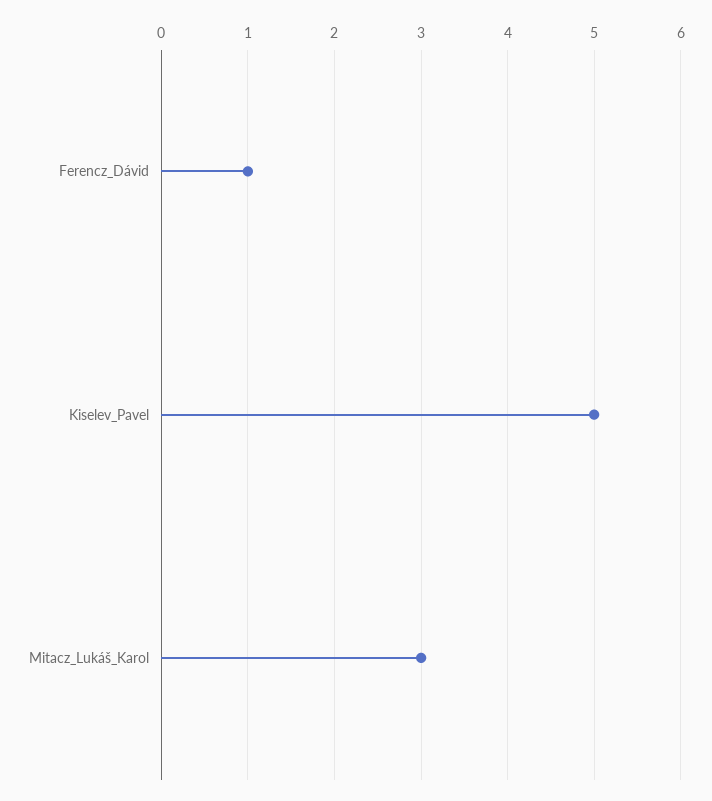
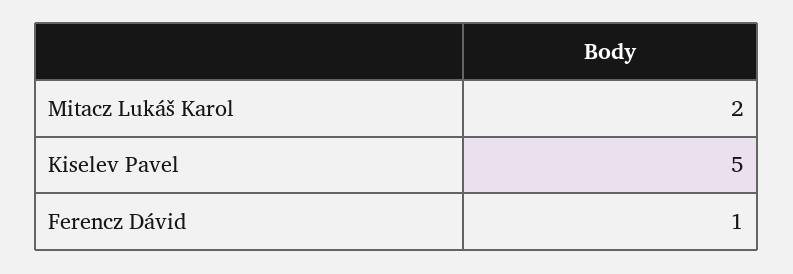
Mitacz_Lukáš_Karol: 3 -> 2

